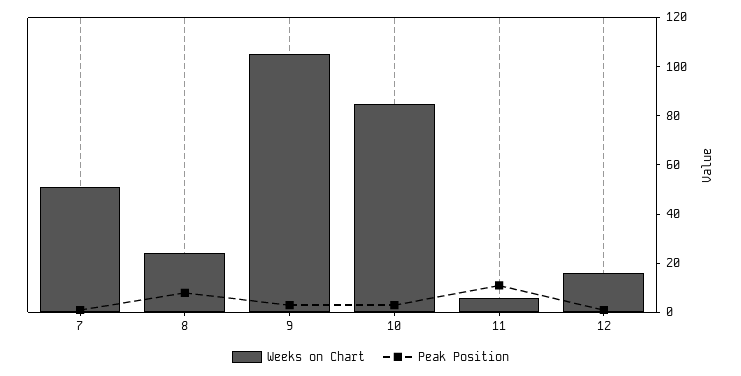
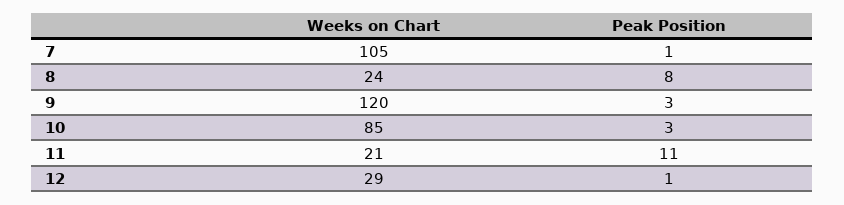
Weeks on Chart, 7: 50 -> 105
Weeks on Chart, 9: 105 -> 120
Weeks on Chart, 11: 5 -> 21
Weeks on Chart, 12: 15 -> 29

